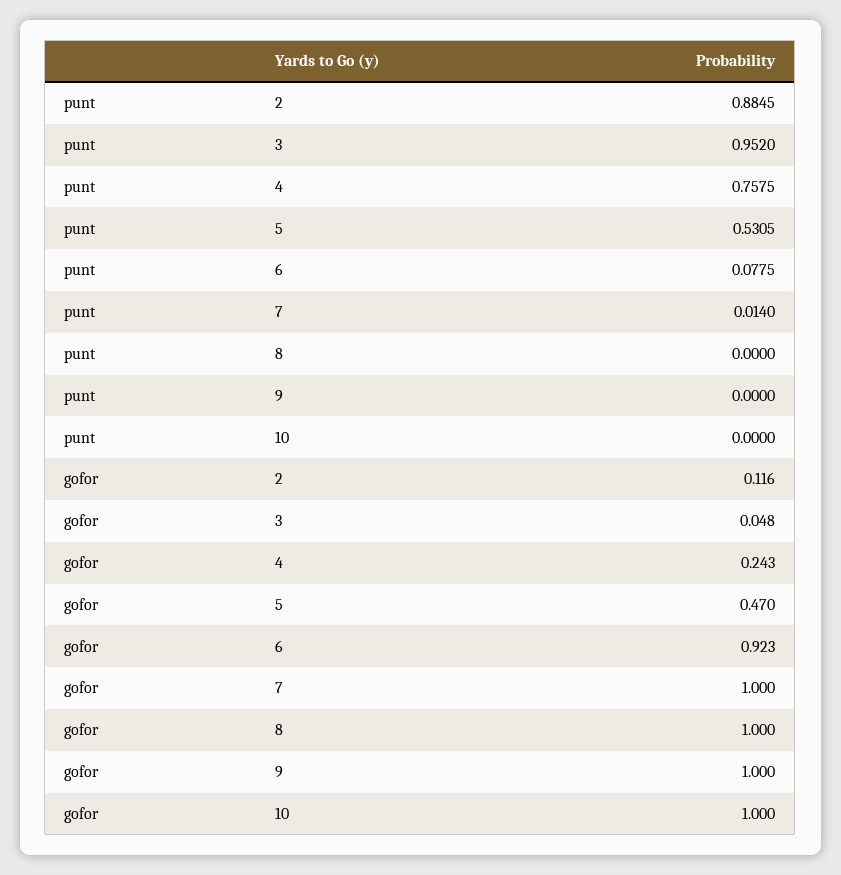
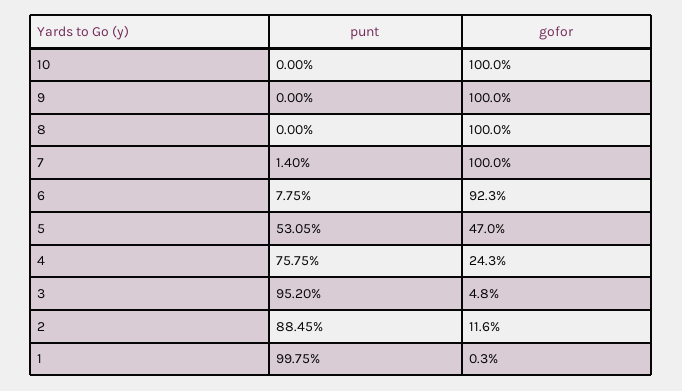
punt, 1: none -> 0.9975
gofor, 1: none -> 0.003

